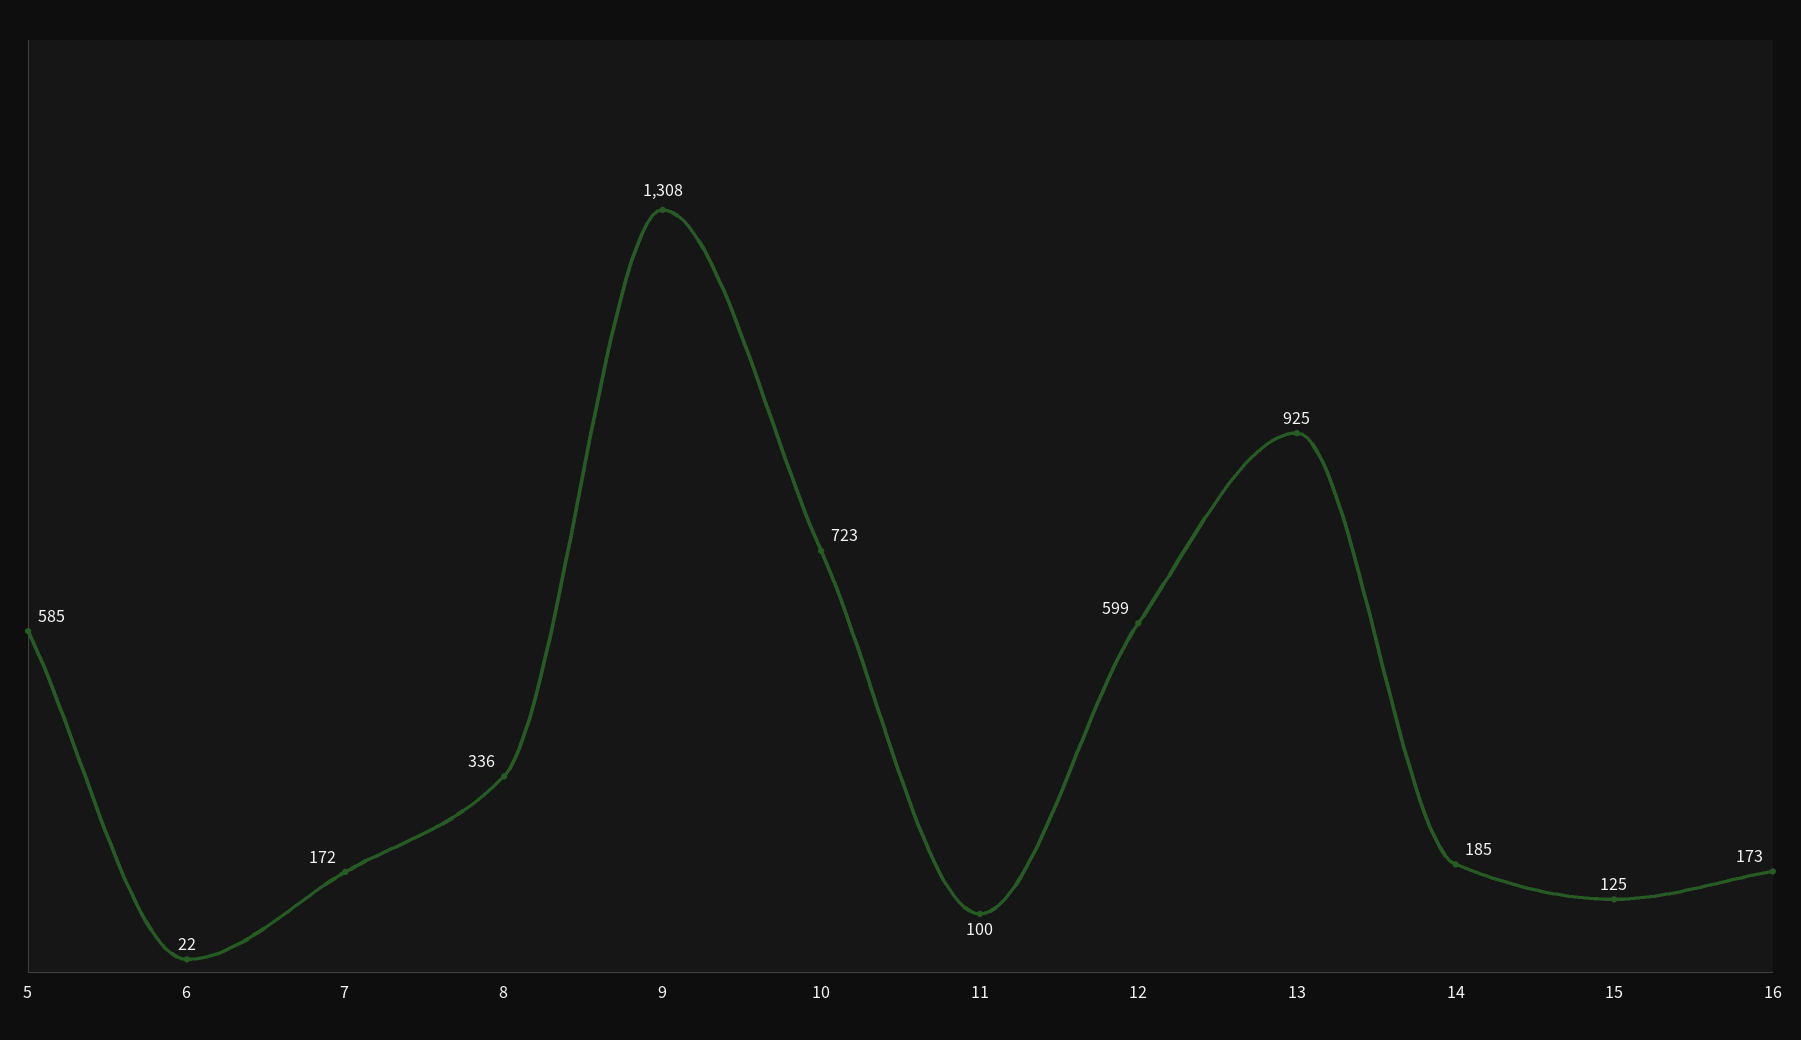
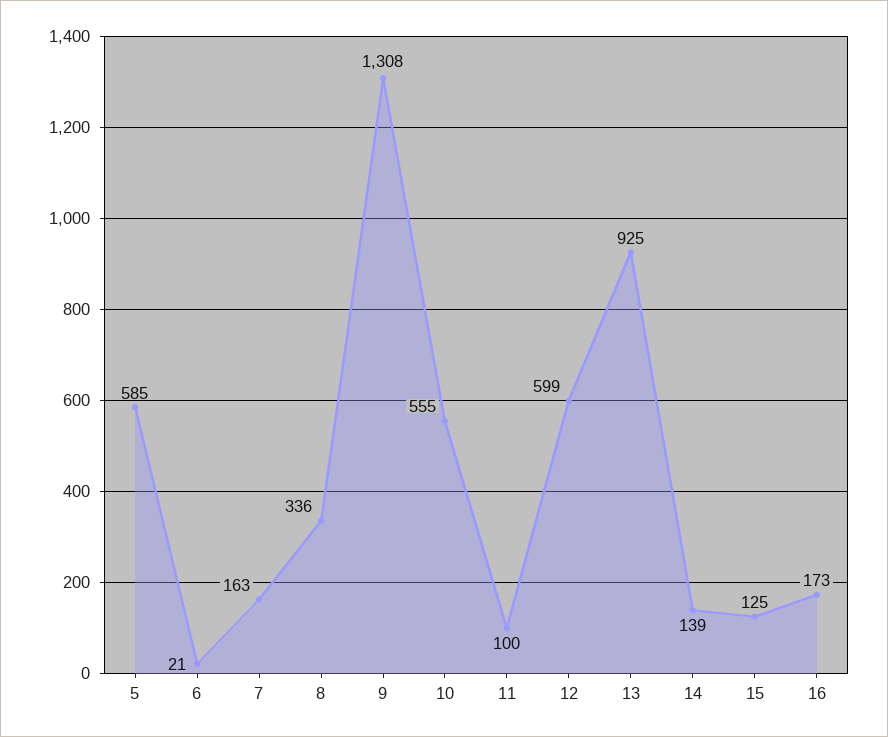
6: 22 -> 21
7: 172 -> 163
10: 723 -> 555
14: 185 -> 139

